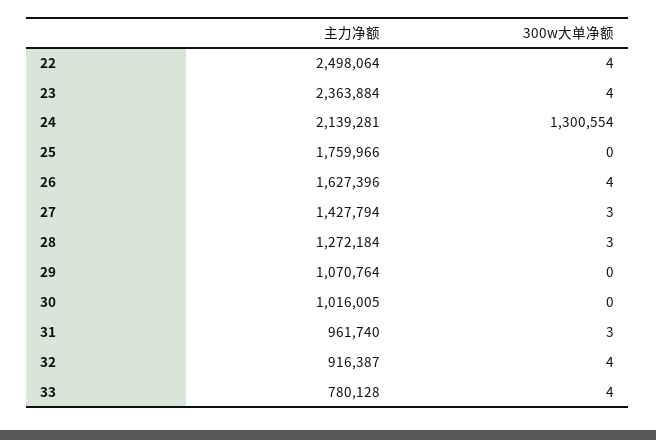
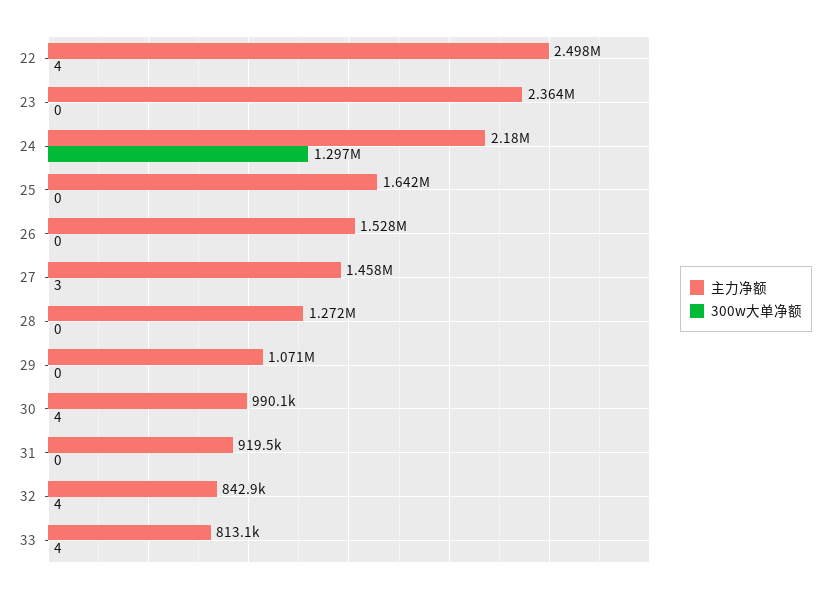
300w大单净额, 23: 4 -> 0
主力净额, 24: 2139281 -> 2180000
300w大单净额, 24: 1300554 -> 1297000
主力净额, 25: 1759966 -> 1642000
主力净额, 26: 1627396 -> 1528000
300w大单净额, 26: 4 -> 0
主力净额, 27: 1427794 -> 1458000
300w大单净额, 28: 3 -> 0
主力净额, 30: 1016005 -> 990100
300w大单净额, 30: 0 -> 4
主力净额, 31: 961740 -> 919500
300w大单净额, 31: 3 -> 0
主力净额, 32: 916387 -> 842900
主力净额, 33: 780128 -> 813100

